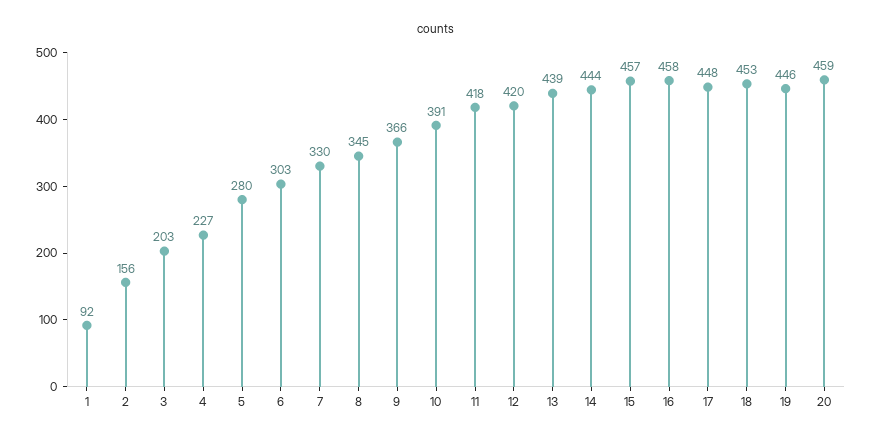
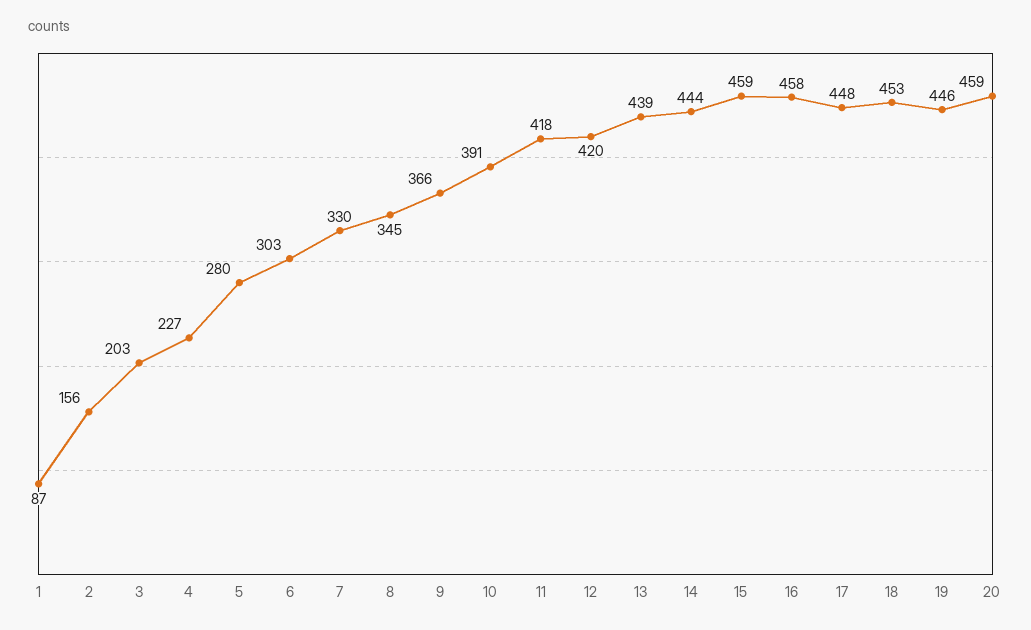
1: 92 -> 87
15: 457 -> 459

